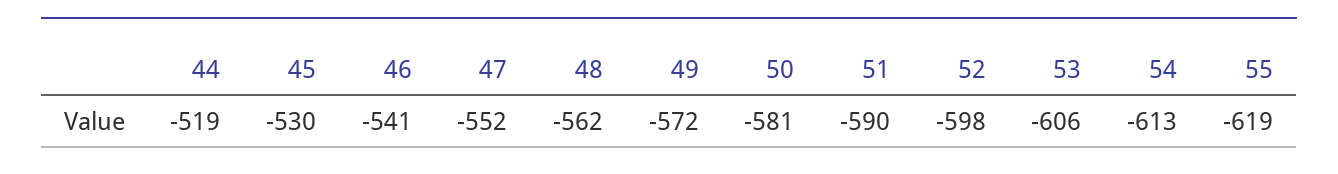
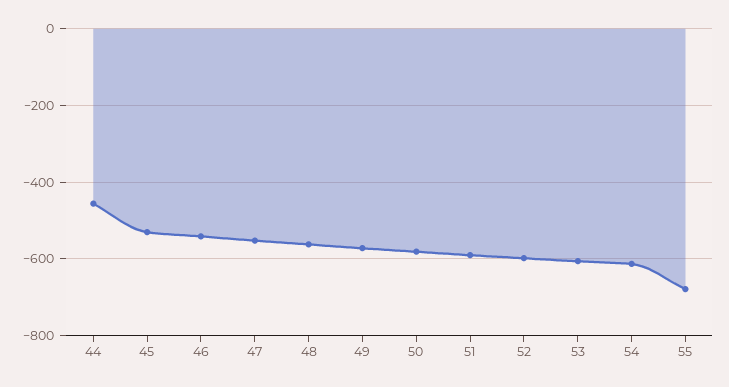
44: -519 -> -460
55: -619 -> -680

